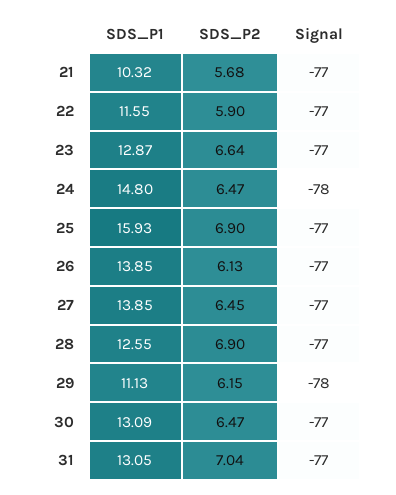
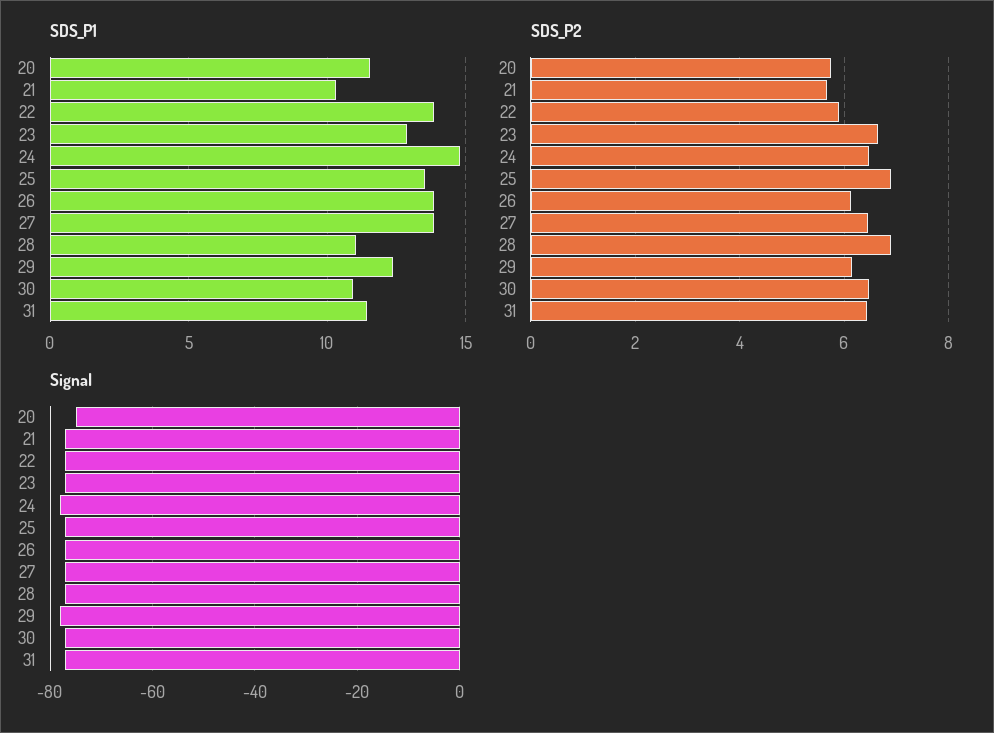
SDS_P1, 22: 11.55 -> 14
SDS_P1, 25: 15.93 -> 13.5
SDS_P1, 28: 12.55 -> 11
SDS_P1, 29: 11.13 -> 12.5
SDS_P1, 30: 13.09 -> 11
SDS_P1, 31: 13.05 -> 11.5
SDS_P2, 31: 7.04 -> 6.4
SDS_P1, 20: none -> 11.5
SDS_P2, 20: none -> 5.8
Signal, 20: none -> -75

